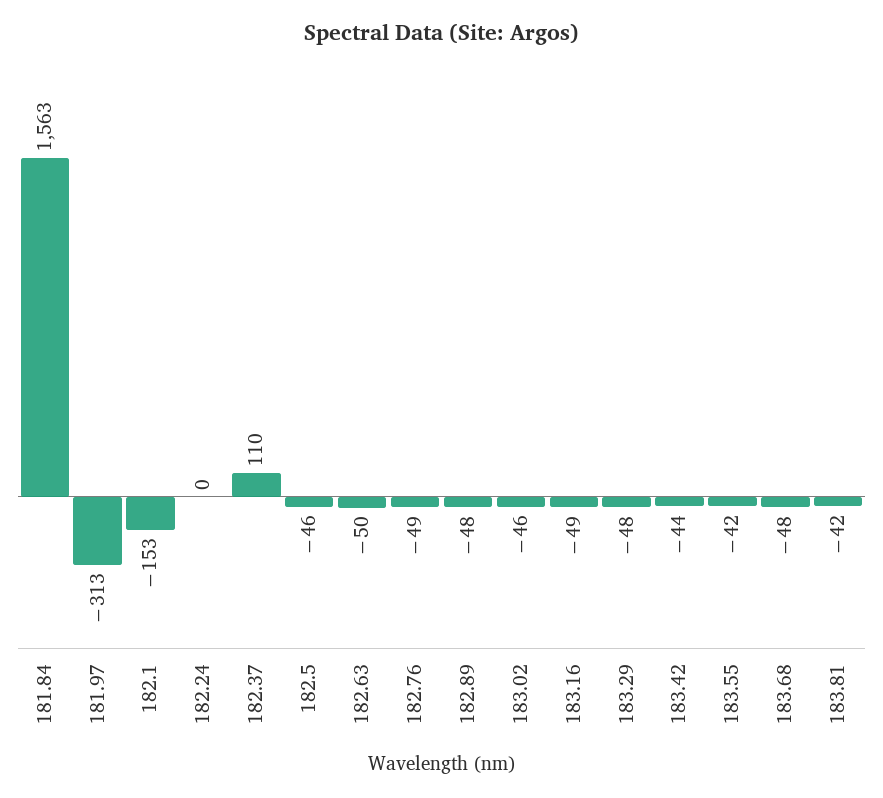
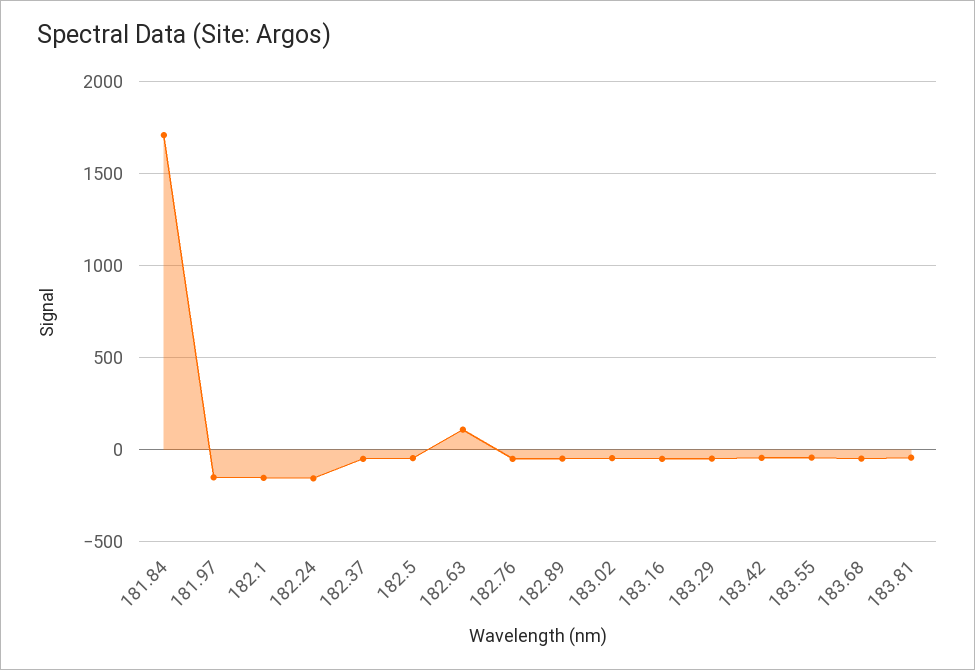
181.84: 1563 -> 1700
181.97: -313 -> -150
182.24: 0 -> -150
182.37: 110 -> -50
182.63: -50 -> 100

